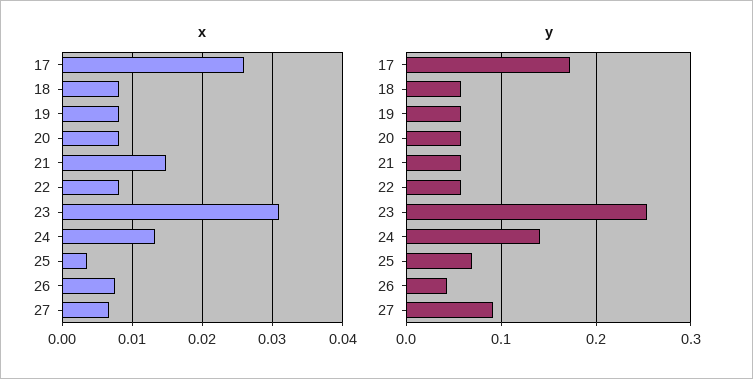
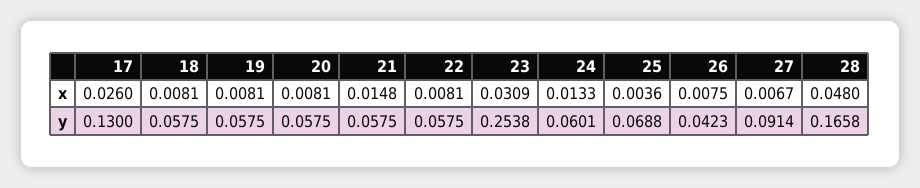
y, 17: 0.17 -> 0.13
y, 24: 0.14 -> 0.0601
x, 28: none -> 0.048
y, 28: none -> 0.1658

